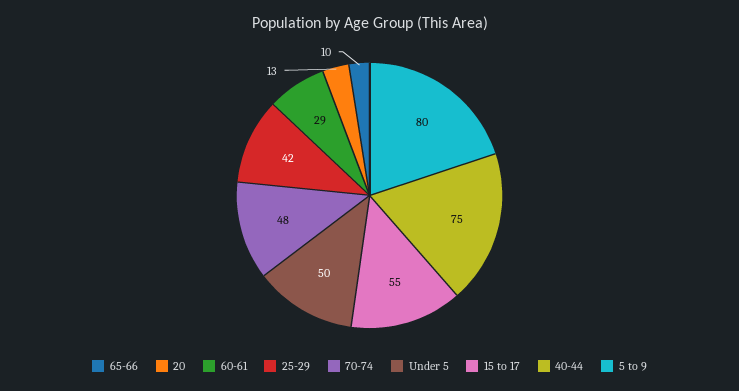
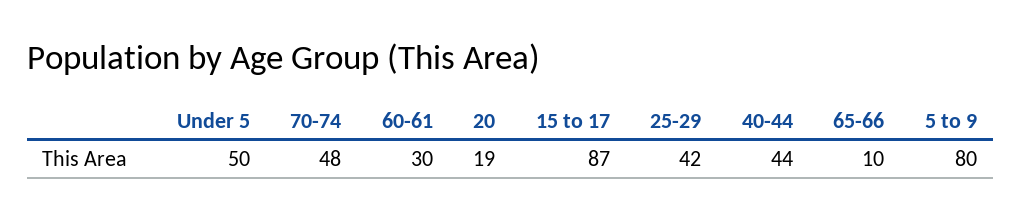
20: 13 -> 19
60-61: 29 -> 30
15 to 17: 55 -> 87
40-44: 75 -> 44

